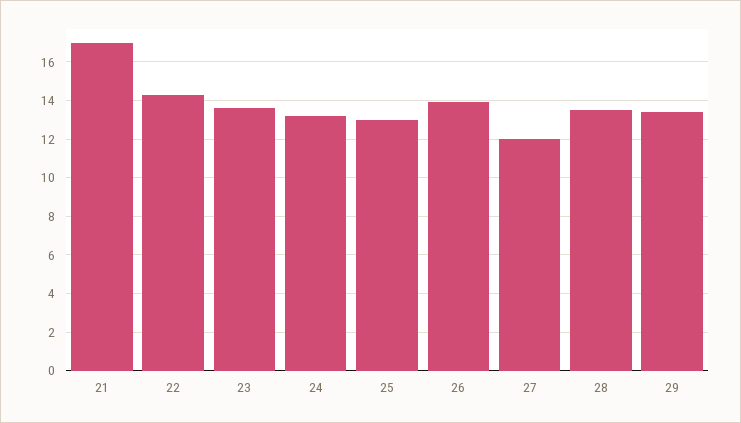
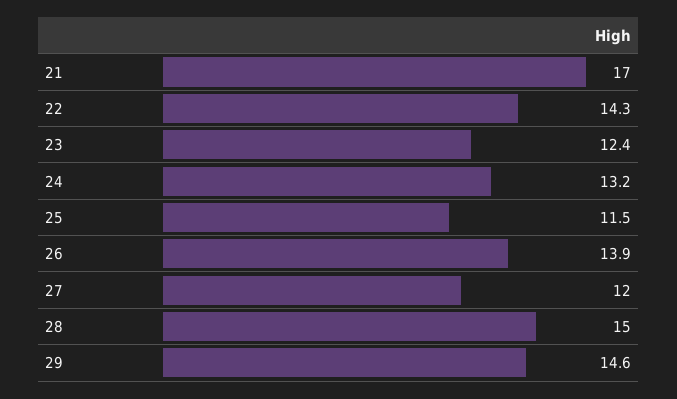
23: 13.5 -> 12.4
25: 13 -> 11.5
28: 13.5 -> 15
29: 13.5 -> 14.6

